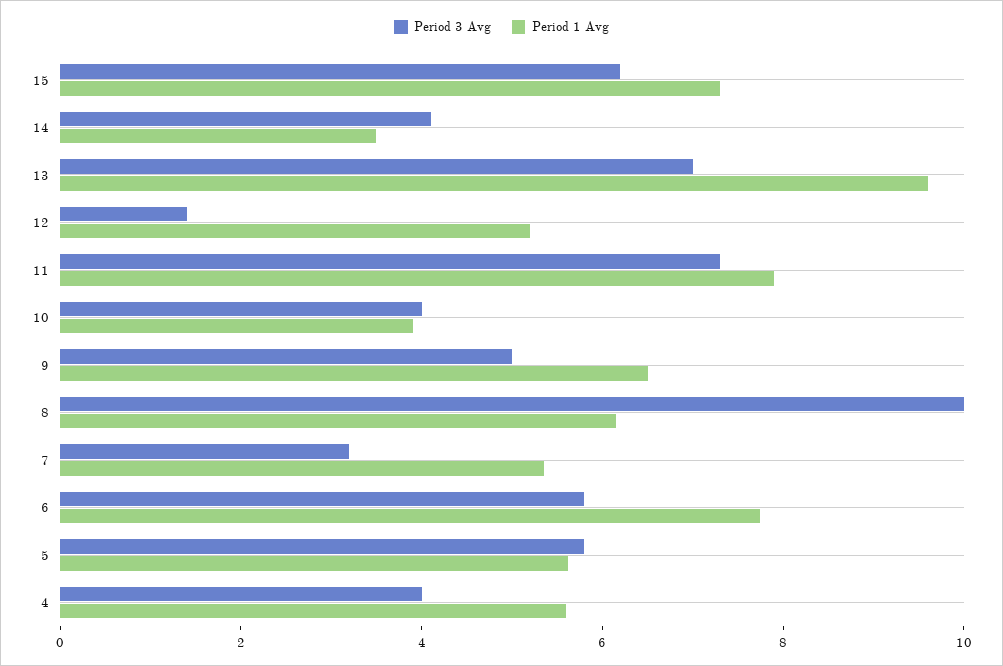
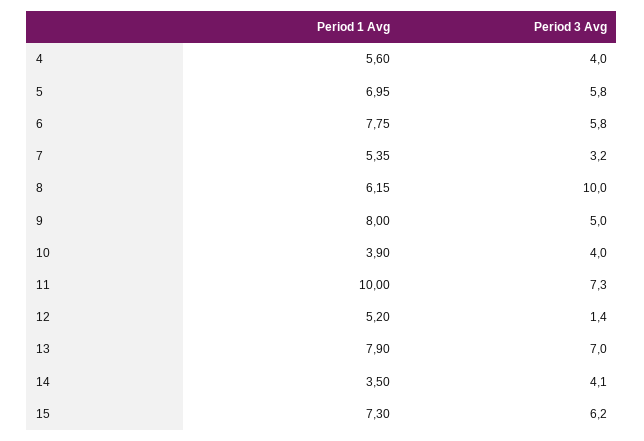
Period 1 Avg, 13: 9.5 -> 7.9
Period 1 Avg, 11: 8 -> 10
Period 1 Avg, 9: 6.5 -> 8
Period 1 Avg, 5: 5.5 -> 6.95

